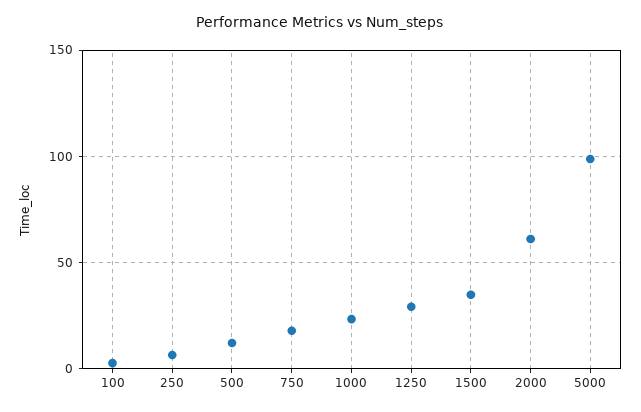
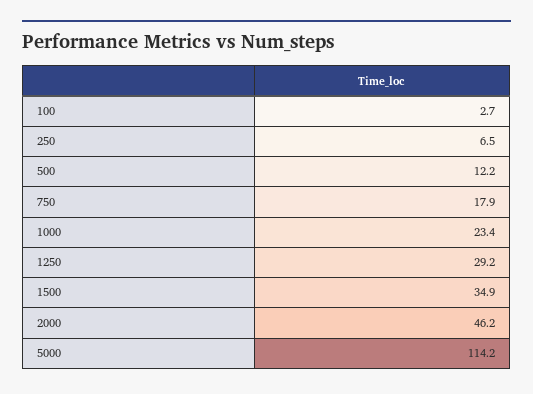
2000: 60 -> 46.2
5000: 100 -> 114.2

